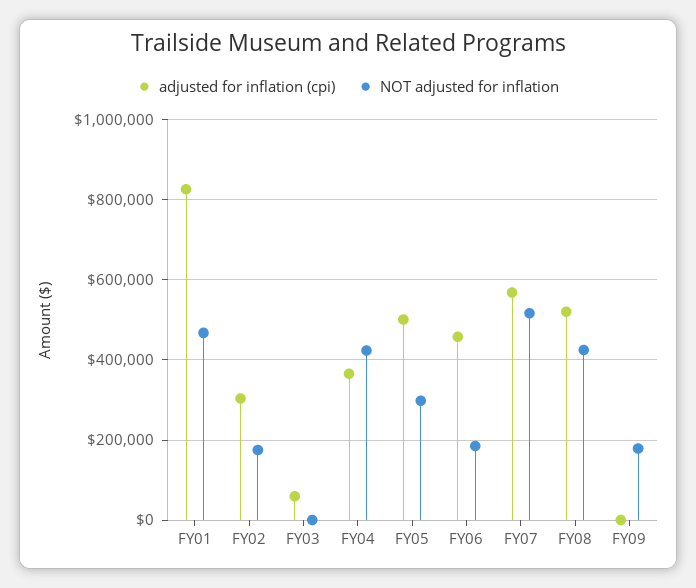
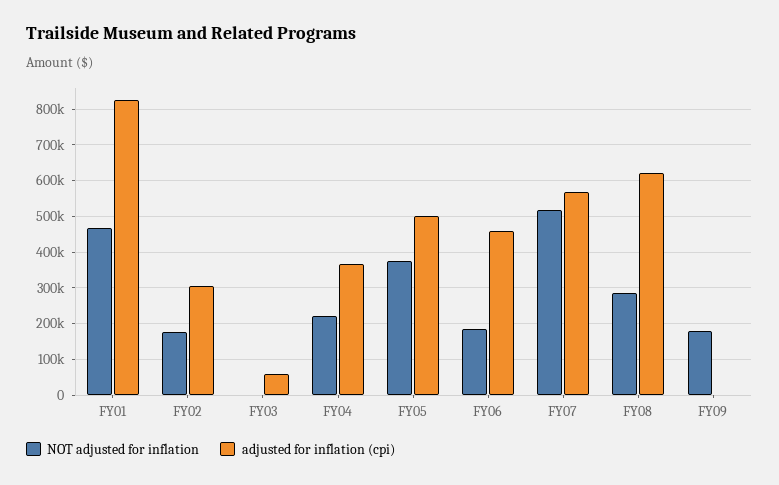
NOT adjusted for inflation, FY04: 420000 -> 220000
NOT adjusted for inflation, FY05: 300000 -> 380000
adjusted for inflation (cpi), FY08: 520000 -> 620000
NOT adjusted for inflation, FY08: 420000 -> 280000

